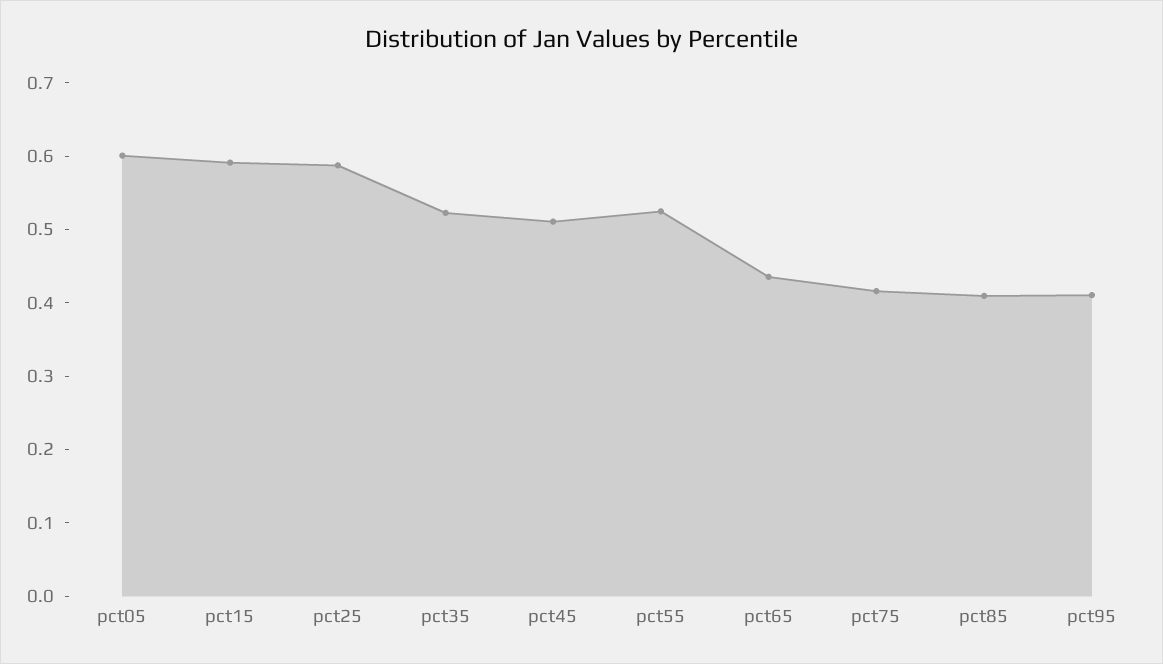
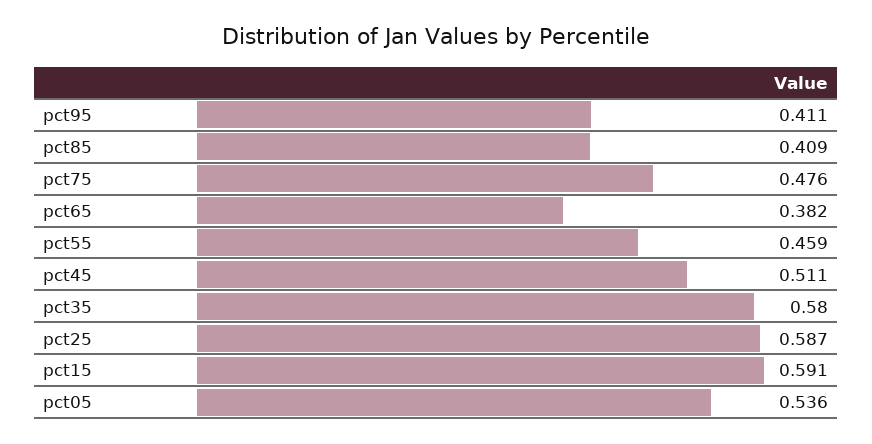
pct05: 0.6 -> 0.536
pct35: 0.52 -> 0.58
pct55: 0.52 -> 0.459
pct65: 0.44 -> 0.382
pct75: 0.42 -> 0.476

